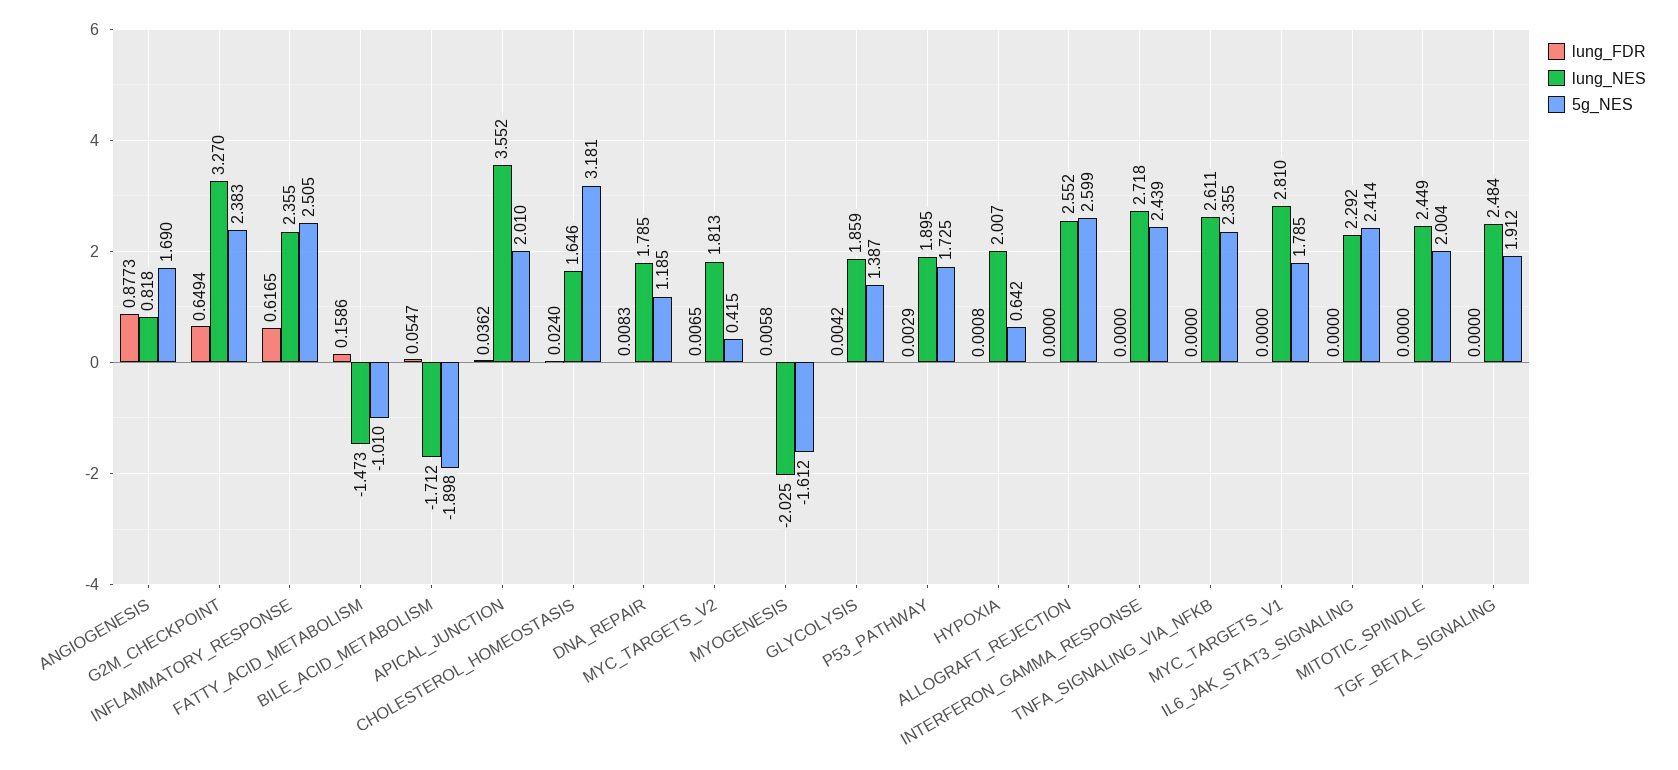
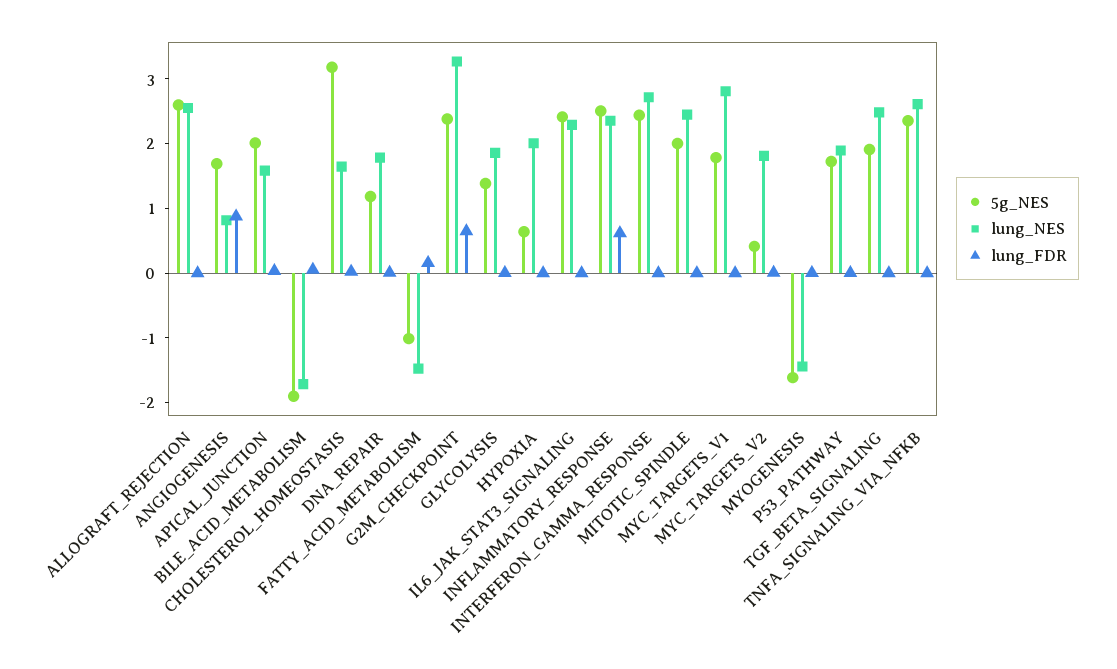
lung_NES, APICAL_JUNCTION: 3.552 -> 1.6
lung_NES, MYOGENESIS: -2.025 -> -1.4

